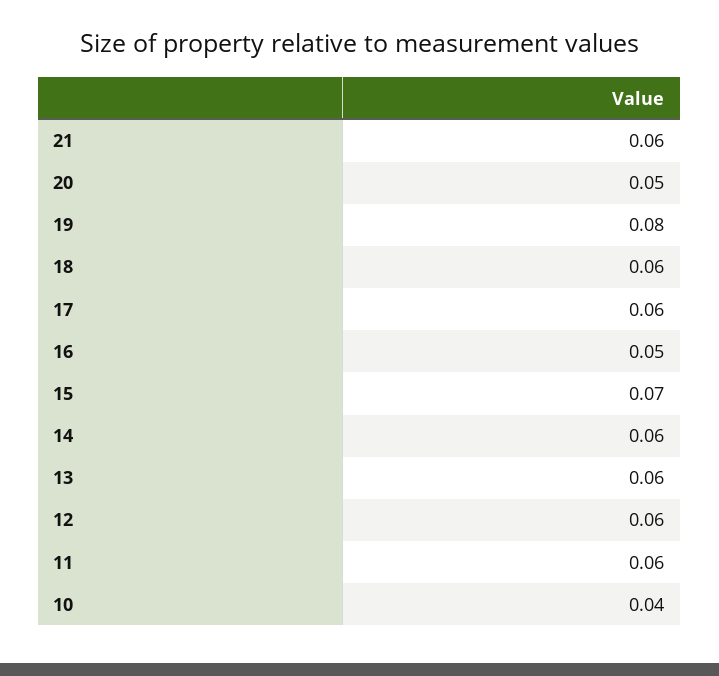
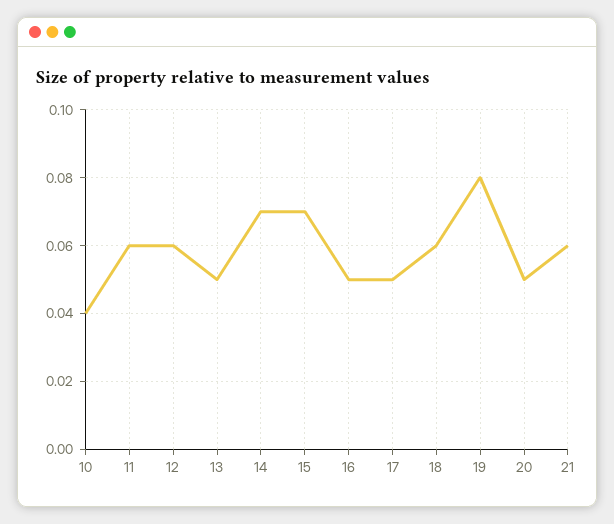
17: 0.06 -> 0.05
14: 0.06 -> 0.07
13: 0.06 -> 0.05

